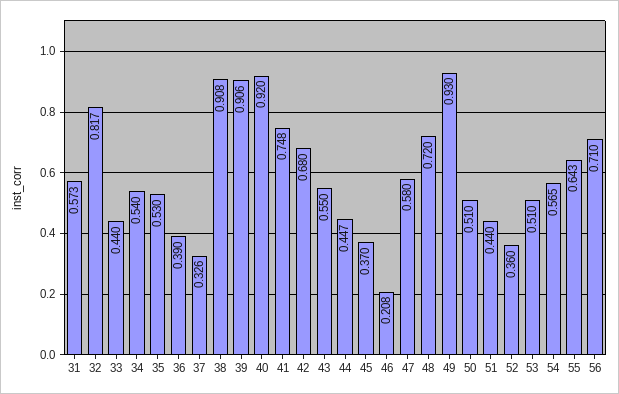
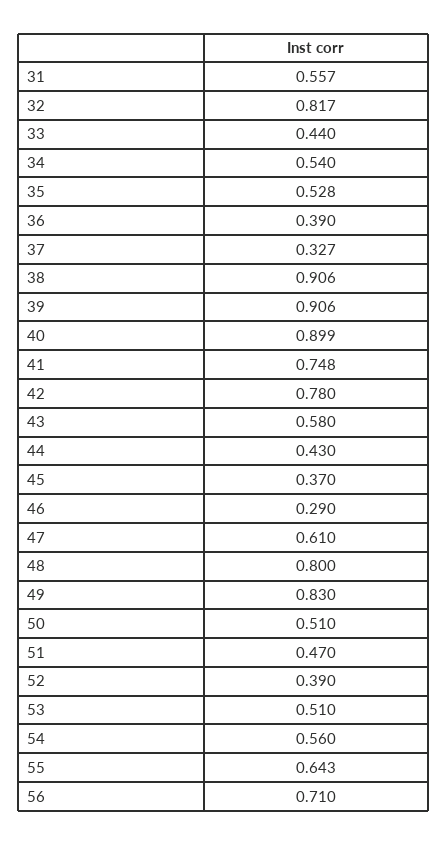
31: 0.573 -> 0.557
35: 0.53 -> 0.528
37: 0.326 -> 0.327
38: 0.908 -> 0.906
40: 0.92 -> 0.899
42: 0.68 -> 0.78
43: 0.55 -> 0.58
44: 0.447 -> 0.43
46: 0.208 -> 0.29
47: 0.58 -> 0.61
48: 0.72 -> 0.8
49: 0.93 -> 0.83
51: 0.44 -> 0.47
52: 0.36 -> 0.39
54: 0.565 -> 0.56

